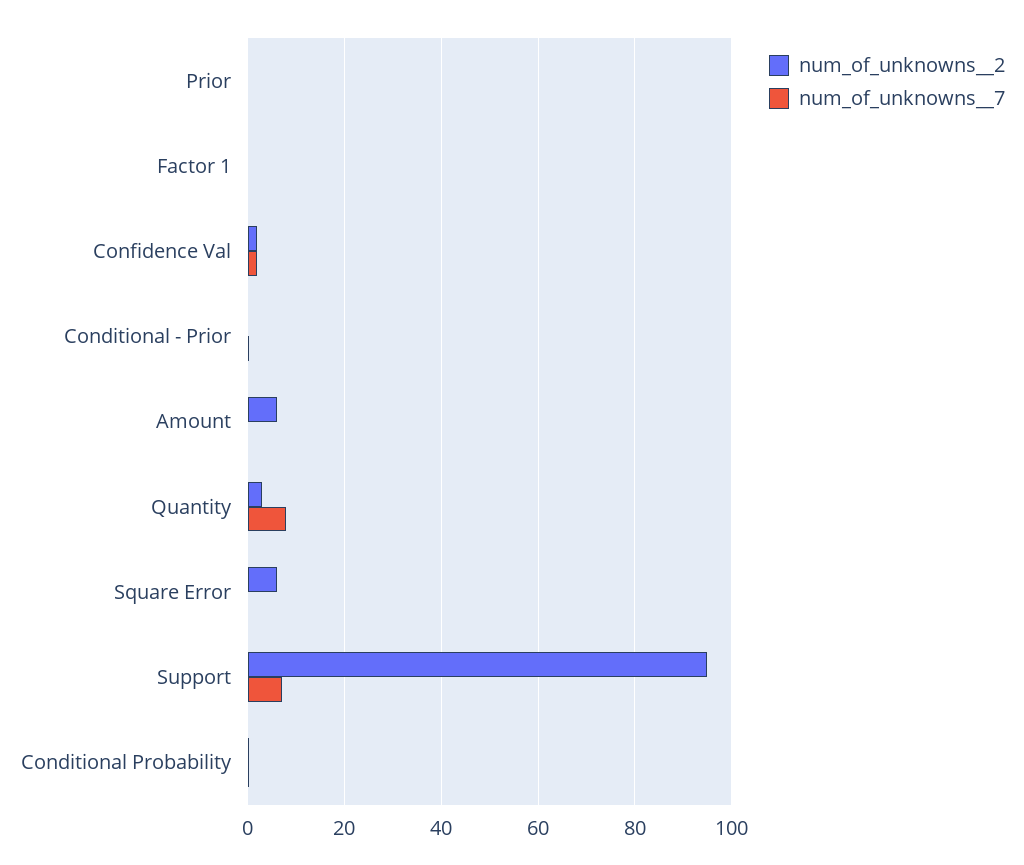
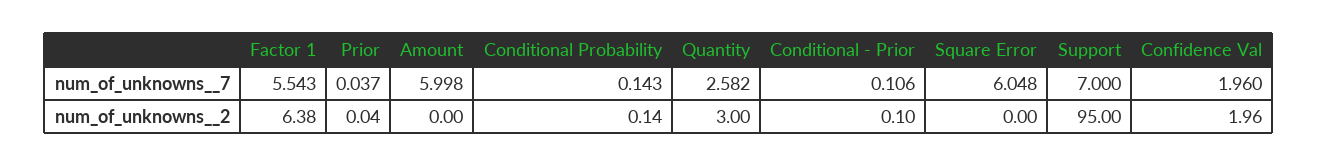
num_of_unknowns__2, Factor 1: 0 -> 6.38
num_of_unknowns__7, Factor 1: 0 -> 5.543
num_of_unknowns__2, Amount: 6 -> 0
num_of_unknowns__7, Amount: 0 -> 5.998
num_of_unknowns__7, Quantity: 8 -> 2.582
num_of_unknowns__2, Square Error: 6 -> 0
num_of_unknowns__7, Square Error: 0 -> 6.048

